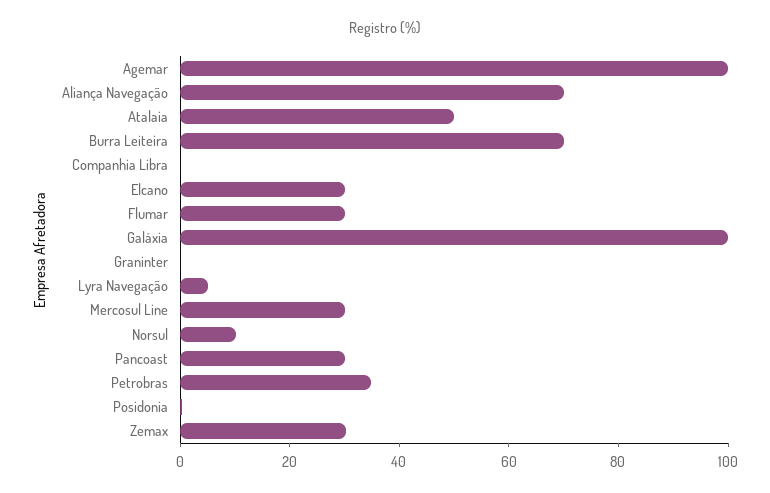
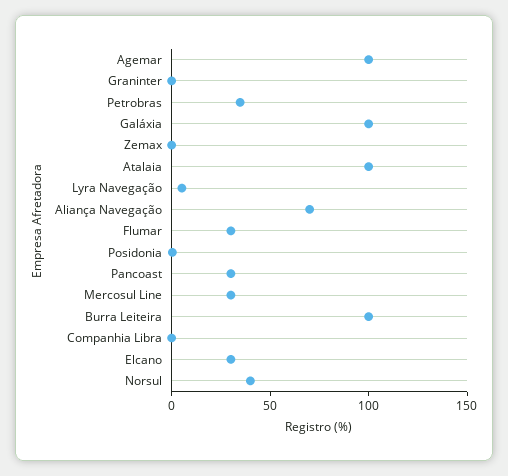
Atalaia: 50 -> 100
Burra Leiteira: 70 -> 100
Norsul: 10 -> 40
Zemax: 30 -> 0

